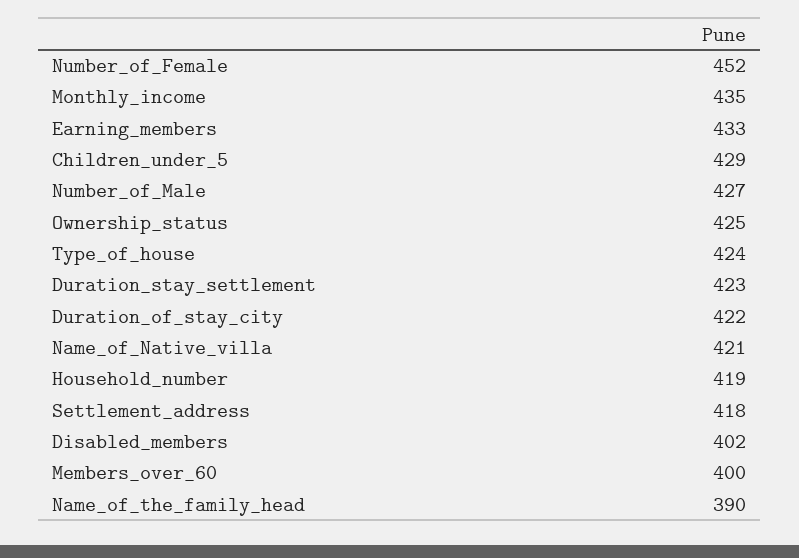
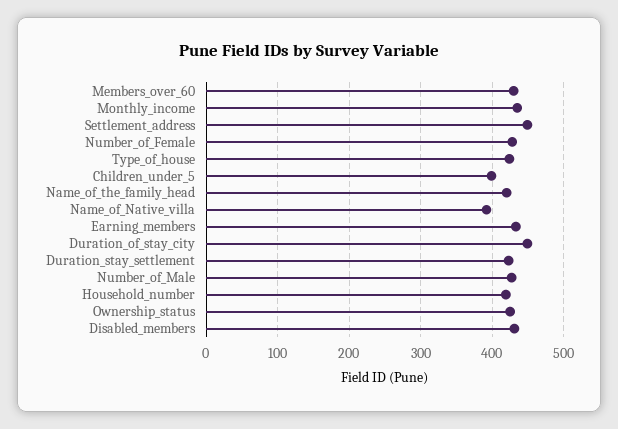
Number_of_Female: 452 -> 430
Children_under_5: 429 -> 400
Duration_of_stay_city: 422 -> 450
Name_of_Native_villa: 421 -> 390
Settlement_address: 418 -> 450
Disabled_members: 402 -> 430
Members_over_60: 400 -> 430
Name_of_the_family_head: 390 -> 420

